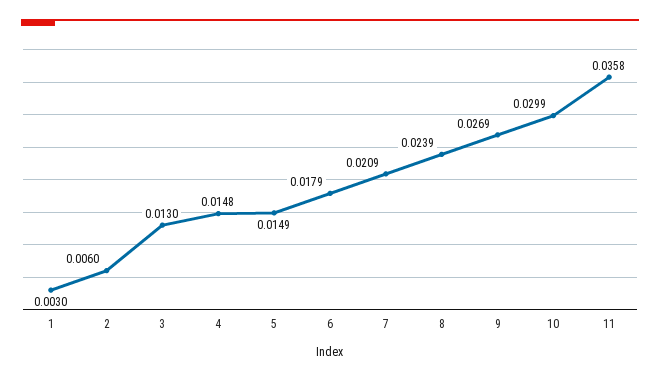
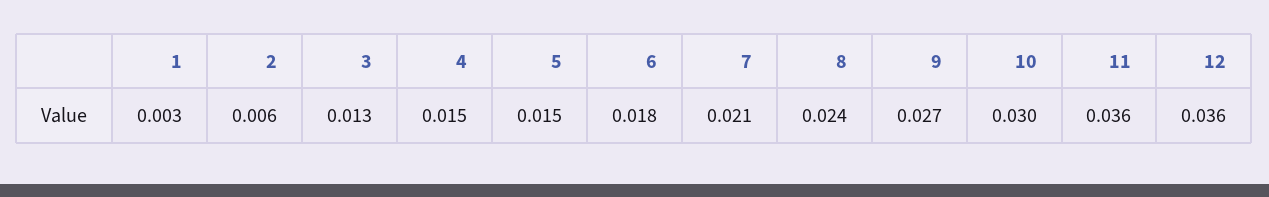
12: none -> 0.036

